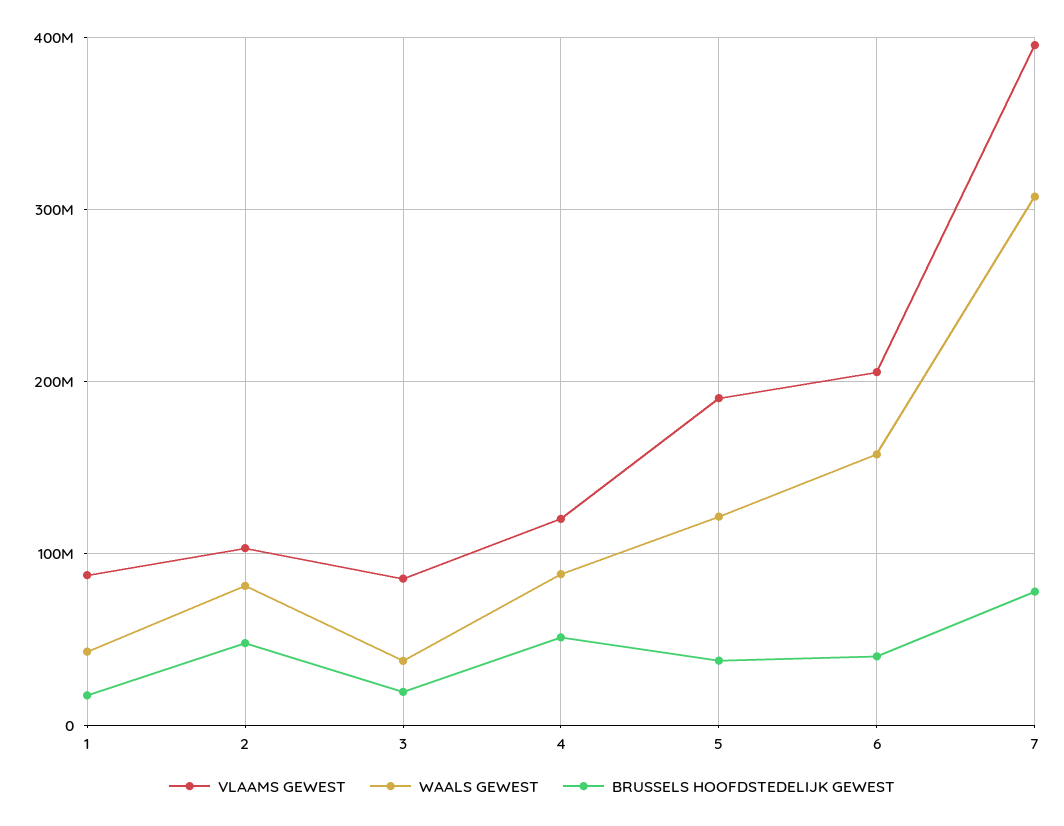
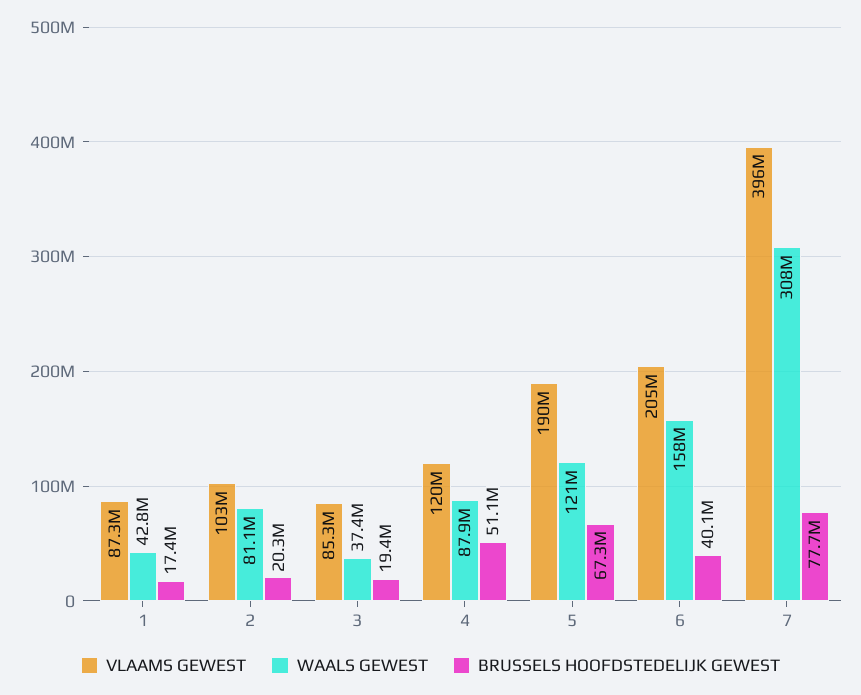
BRUSSELS HOOFDSTEDELIJK GEWEST, 2: 50000000 -> 20300000
BRUSSELS HOOFDSTEDELIJK GEWEST, 5: 40000000 -> 67300000

